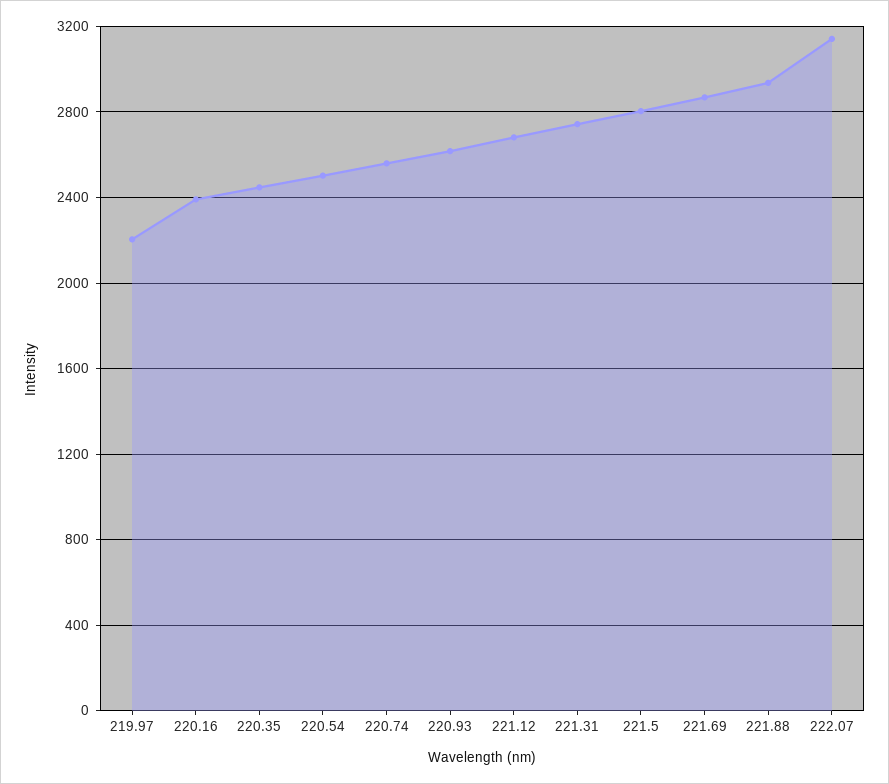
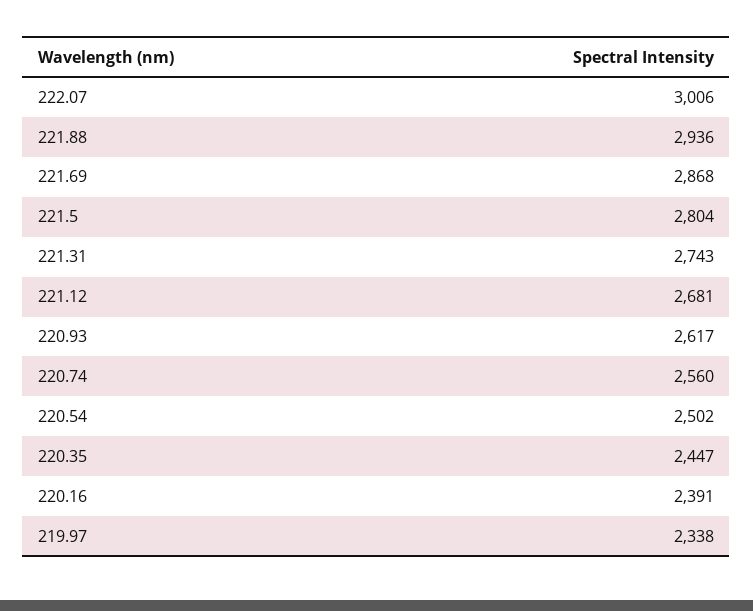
219.97: 2200 -> 2338
222.07: 3150 -> 3006

